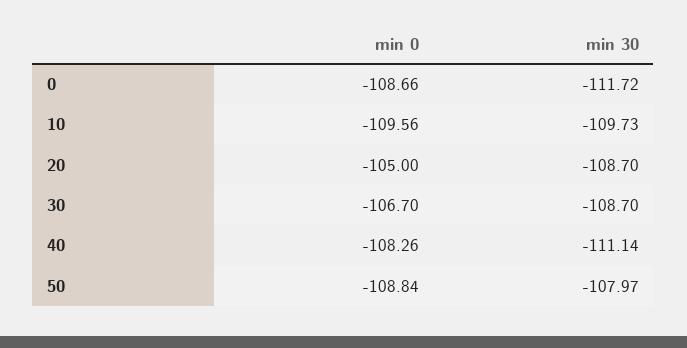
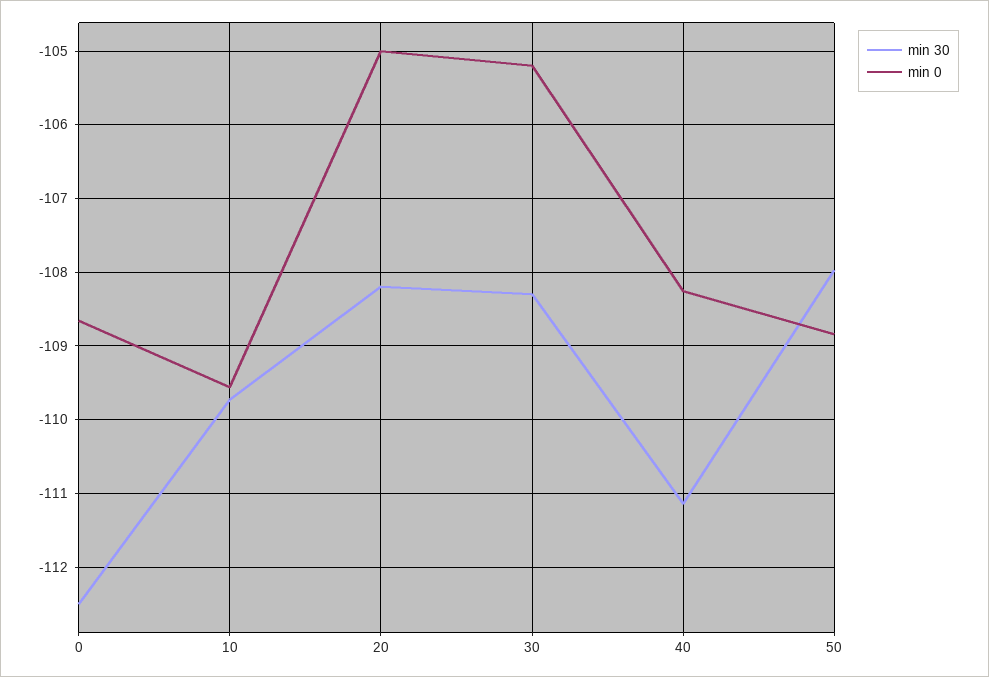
min 30, 0: -111.72 -> -112.5
min 30, 20: -108.7 -> -108.2
min 0, 30: -106.7 -> -105.2
min 30, 30: -108.7 -> -108.3

